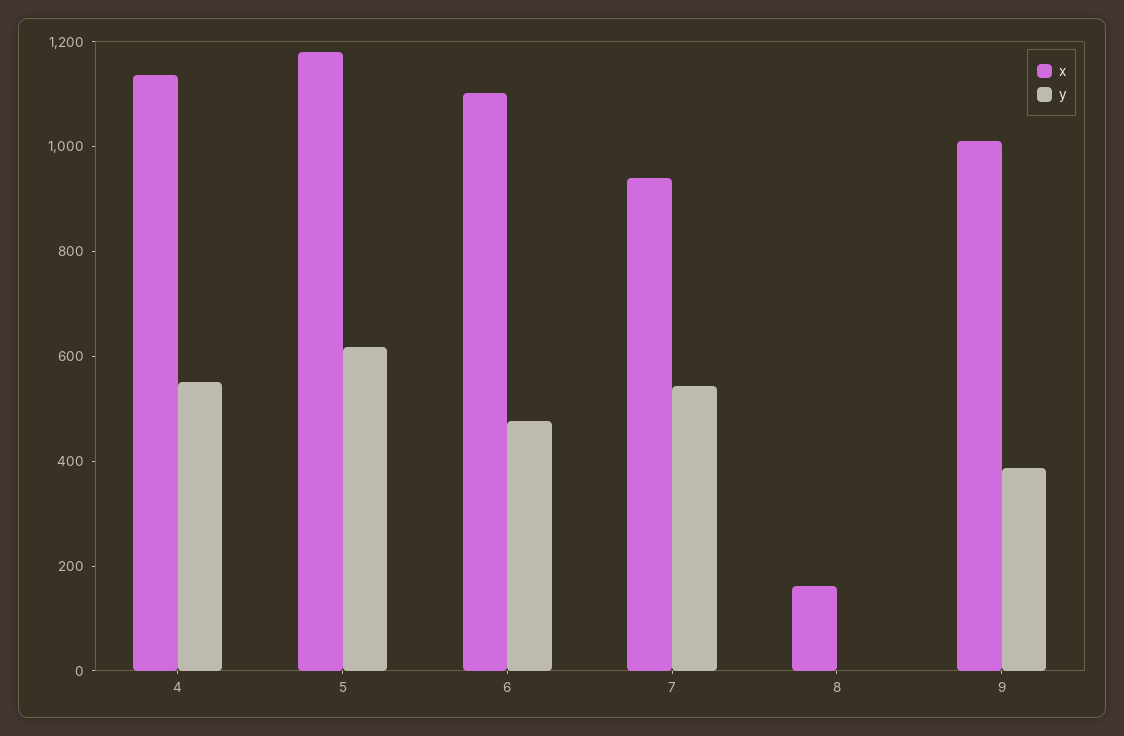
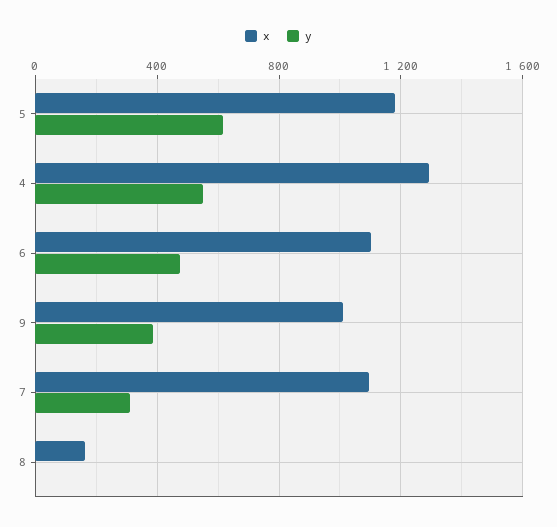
x, 4: 1150 -> 1300
x, 7: 950 -> 1100
y, 7: 550 -> 300

